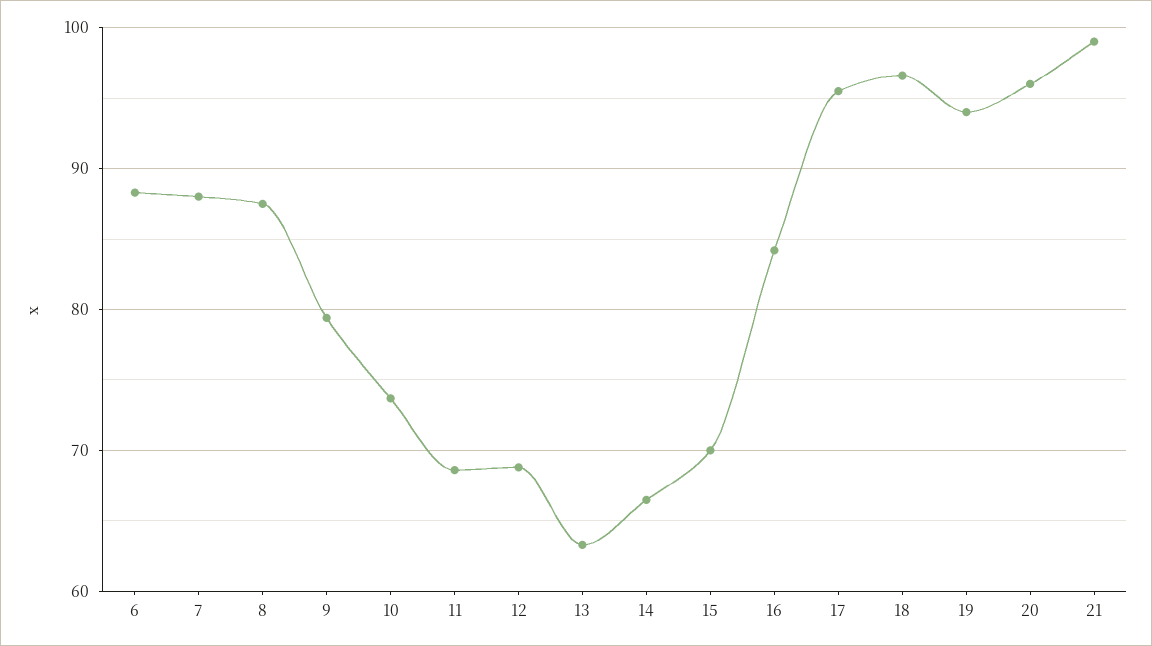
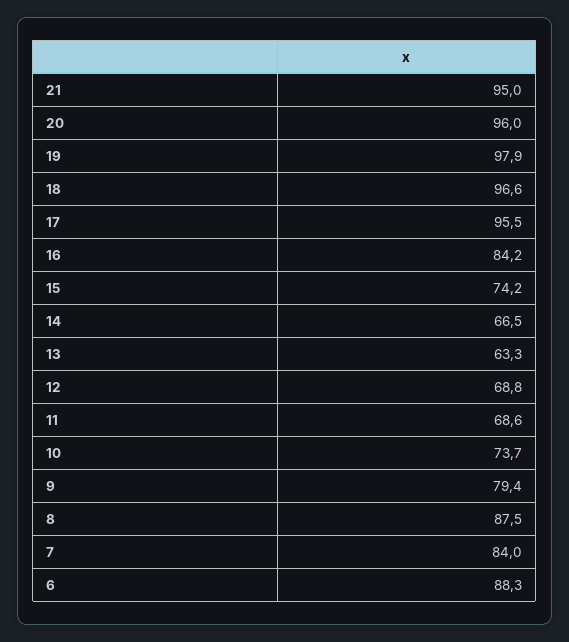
7: 88 -> 84
15: 70 -> 74.2
19: 94 -> 97.9
21: 99 -> 95

